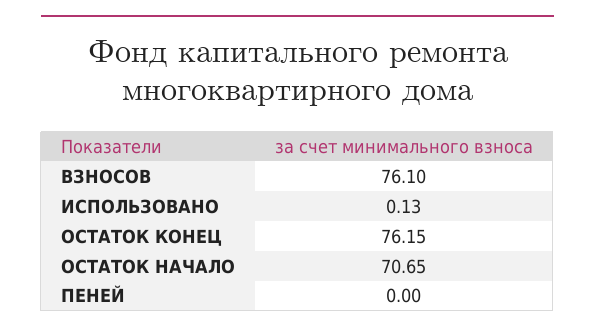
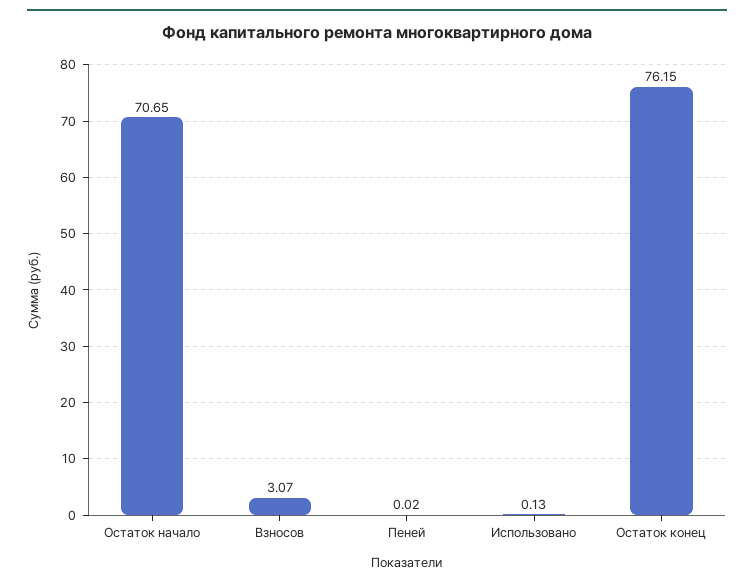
ВЗНОСОВ: 76.1 -> 3.07
ПЕНЕЙ: 0 -> 0.02

